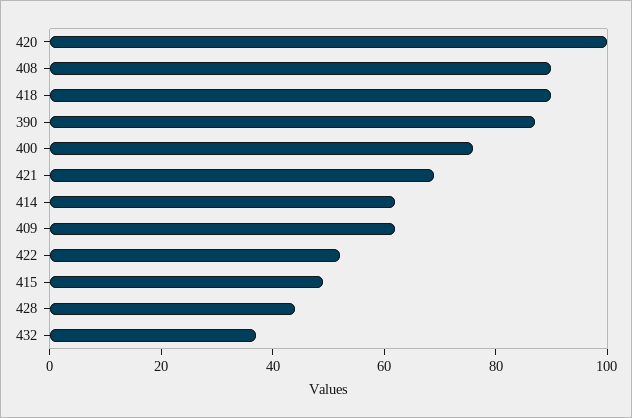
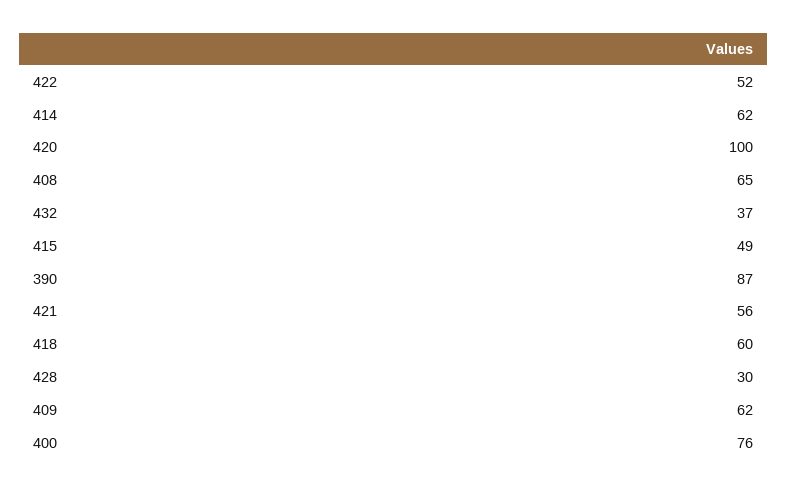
408: 90 -> 65
418: 90 -> 60
421: 70 -> 56
428: 45 -> 30

